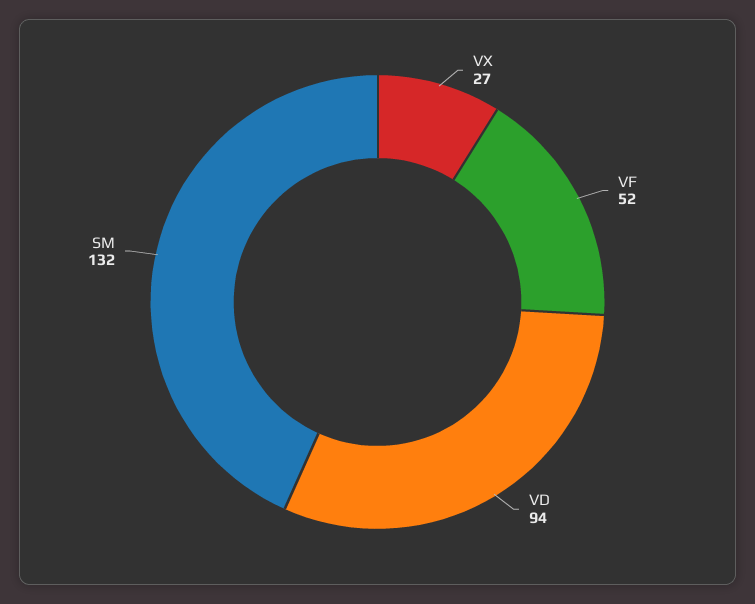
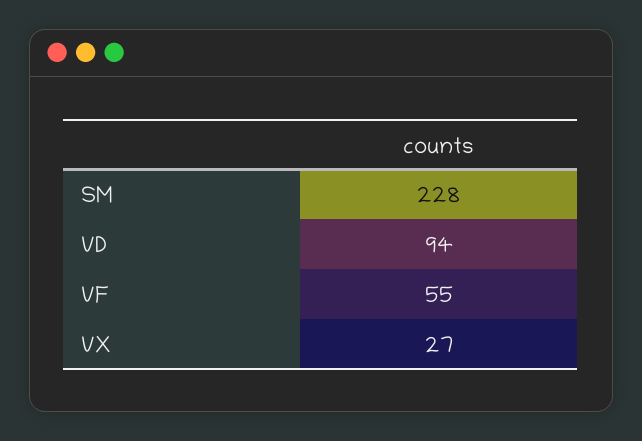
VF: 52 -> 55
SM: 132 -> 228

